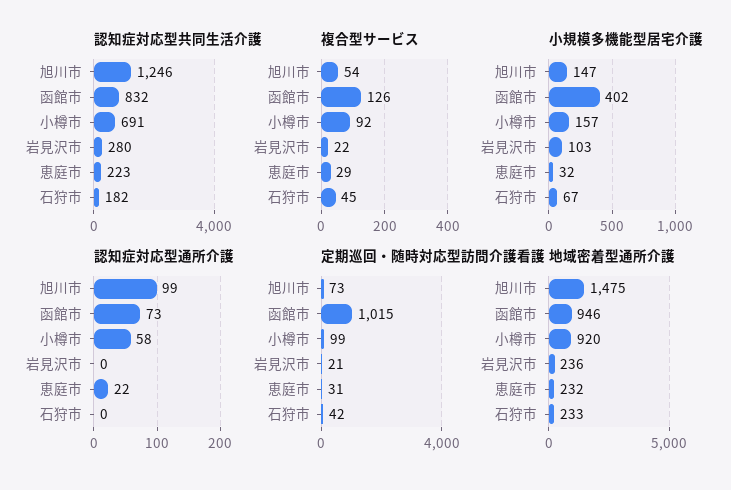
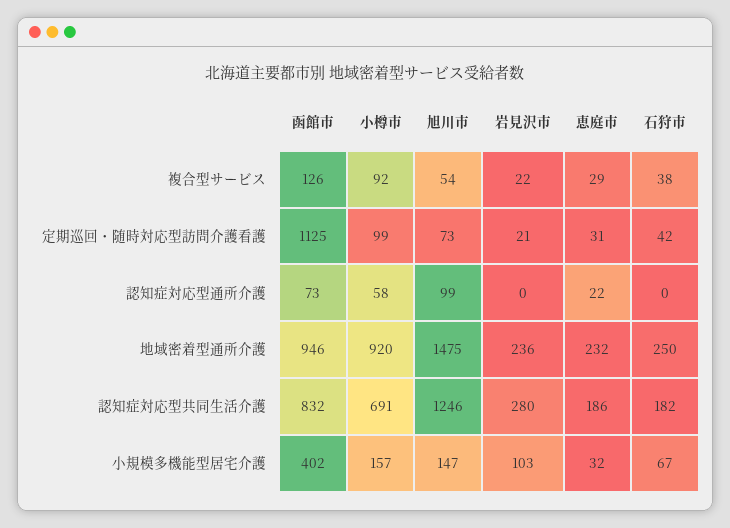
認知症対応型共同生活介護, 恵庭市: 223 -> 186
複合型サービス, 石狩市: 45 -> 38
定期巡回・随時対応型訪問介護看護, 函館市: 1015 -> 1125
地域密着型通所介護, 石狩市: 233 -> 250

